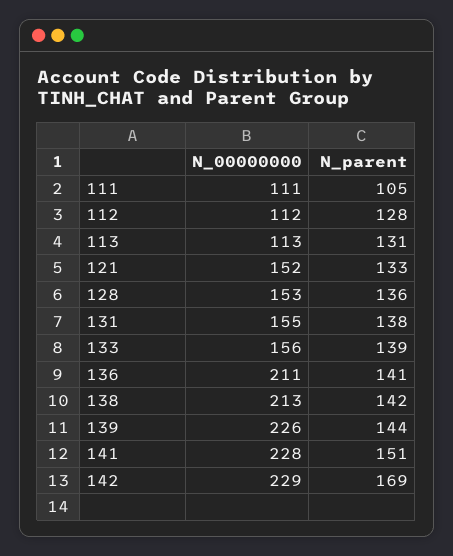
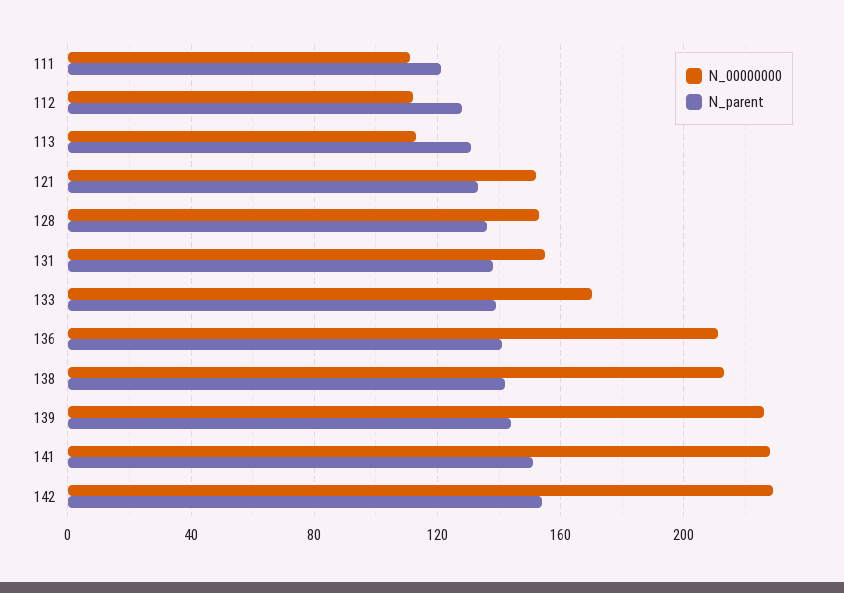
N_parent, 111: 105 -> 120
N_00000000, 133: 156 -> 170
N_parent, 142: 169 -> 155

